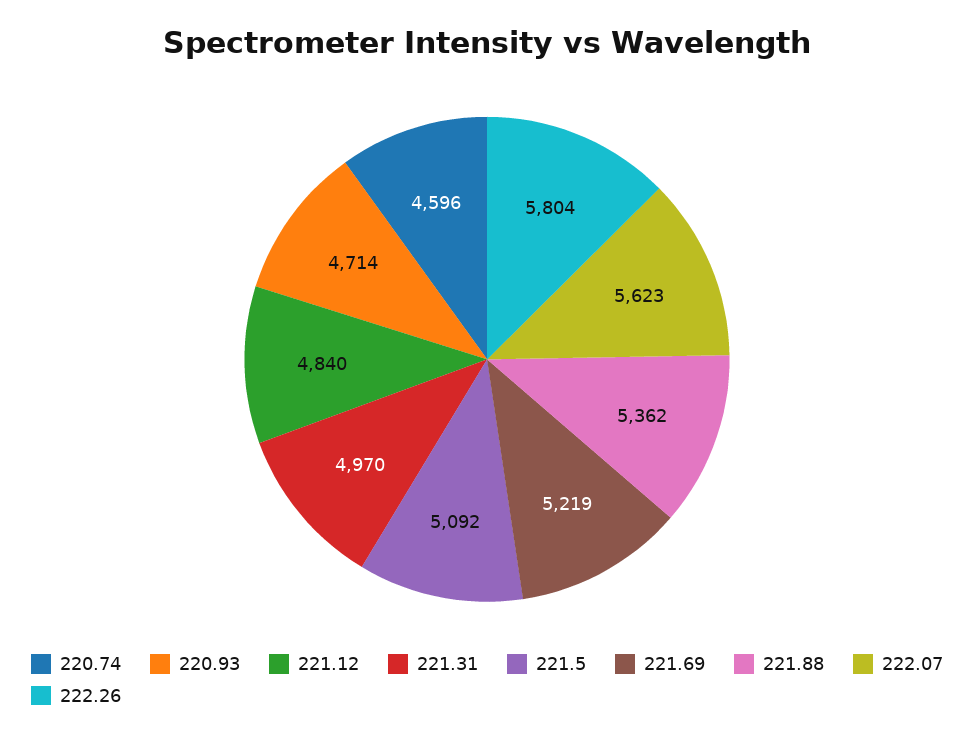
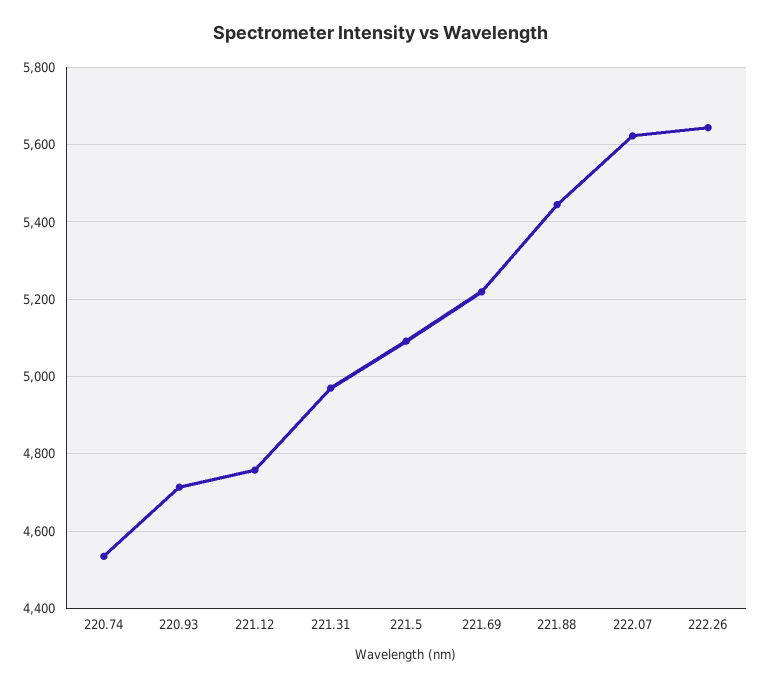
220.74: 4596 -> 4540
221.12: 4840 -> 4760
221.88: 5362 -> 5440
222.26: 5804 -> 5640

